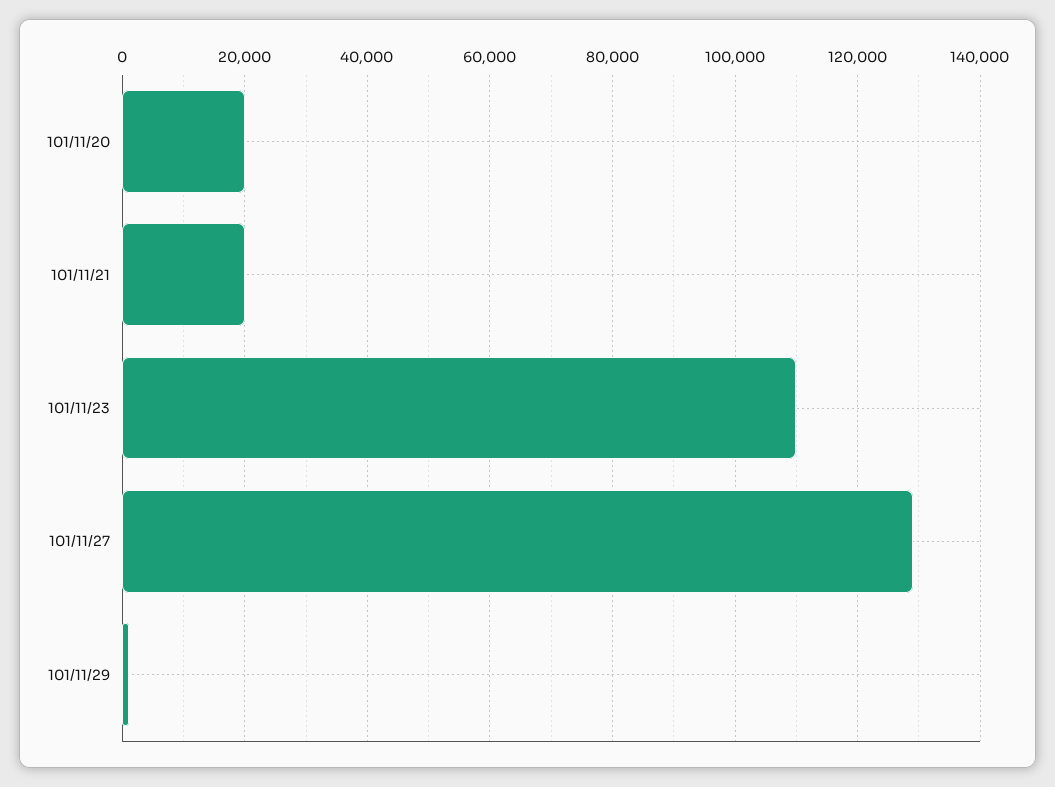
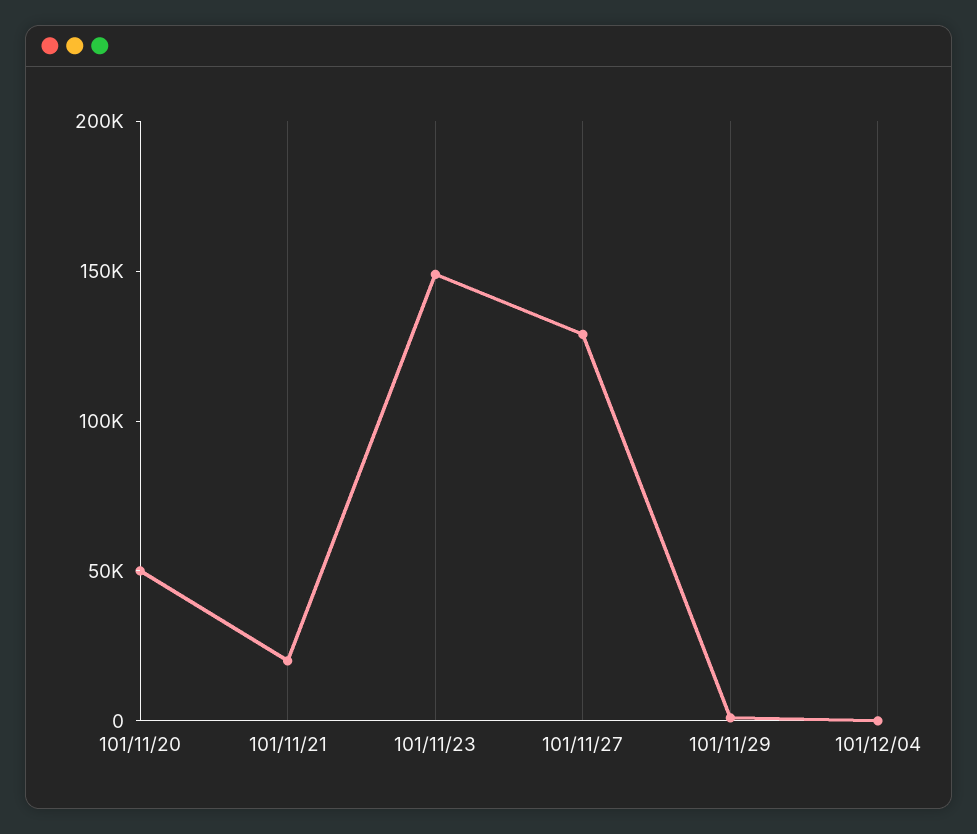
101/11/20: 20000 -> 50000
101/11/23: 110000 -> 150000
101/12/04: none -> 0

